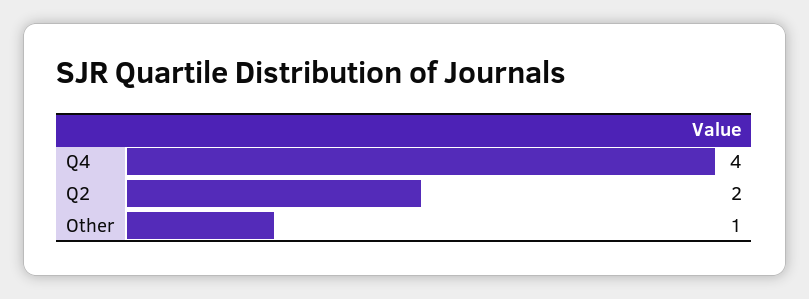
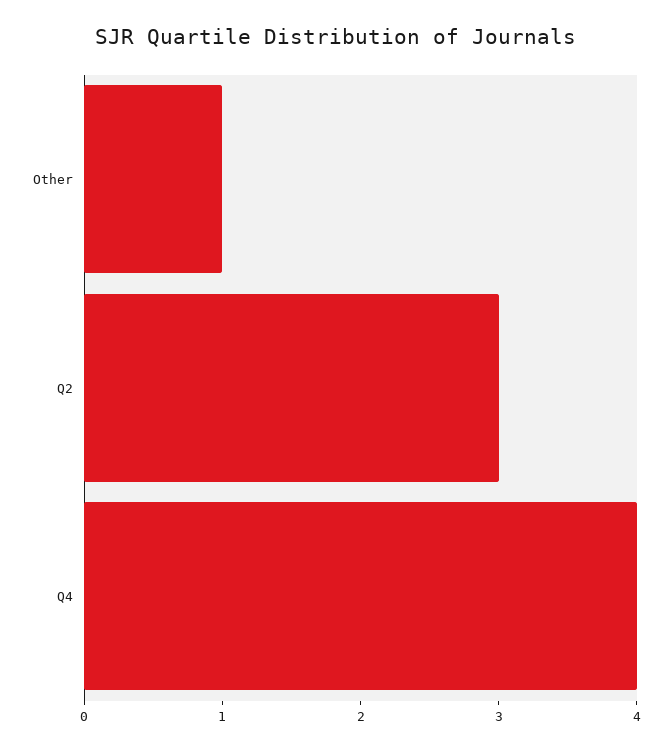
Q2: 2 -> 3

